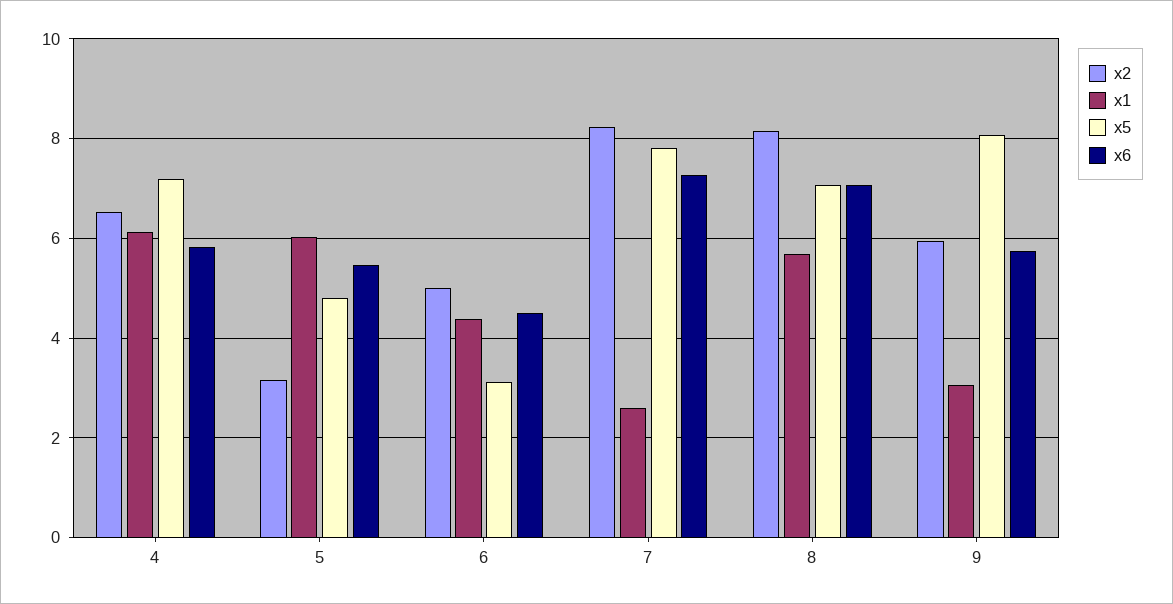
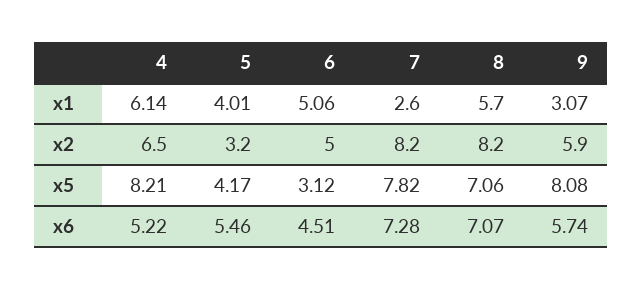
x5, 4: 7.2 -> 8.21
x6, 4: 5.8 -> 5.22
x1, 5: 6 -> 4.01
x5, 5: 4.8 -> 4.17
x1, 6: 4.4 -> 5.06

